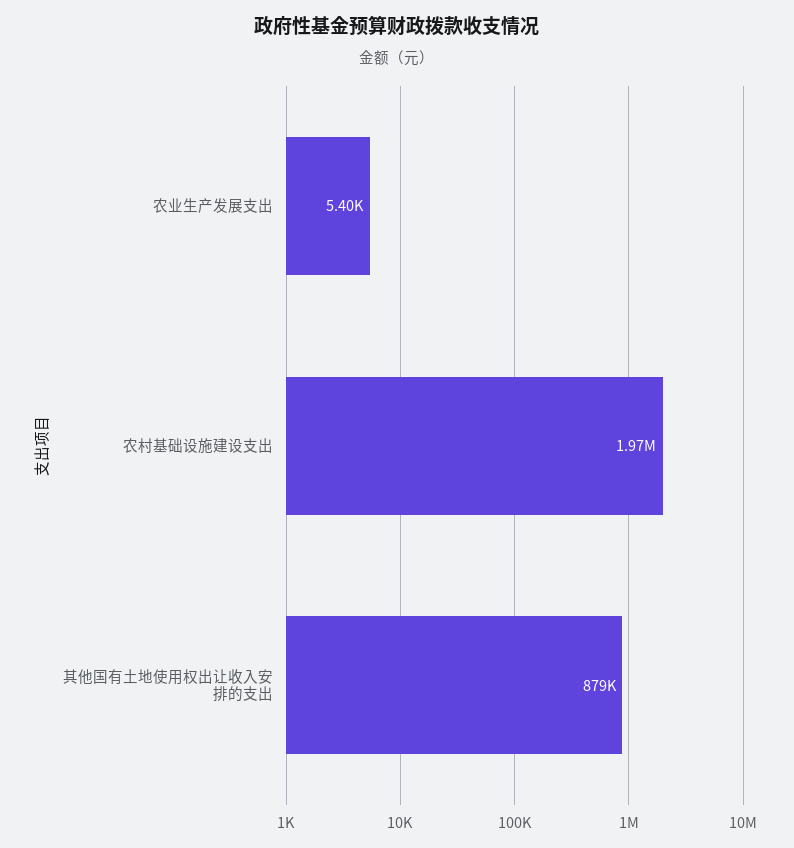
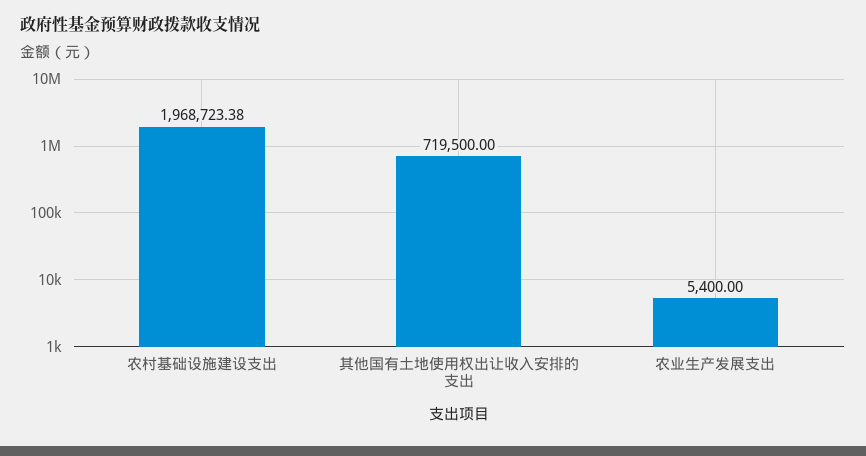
其他国有土地使用权出让收入安排的支出: 879000 -> 719500

